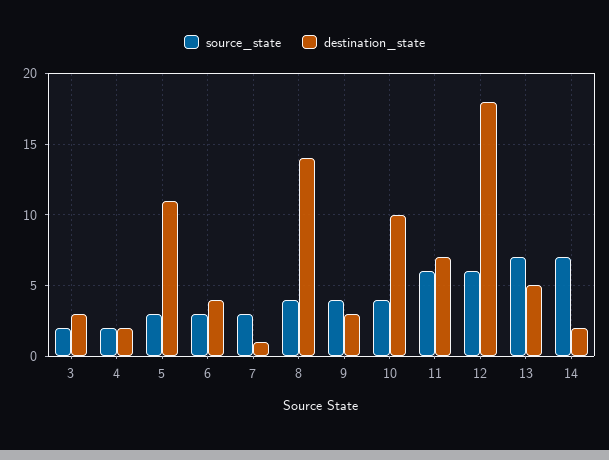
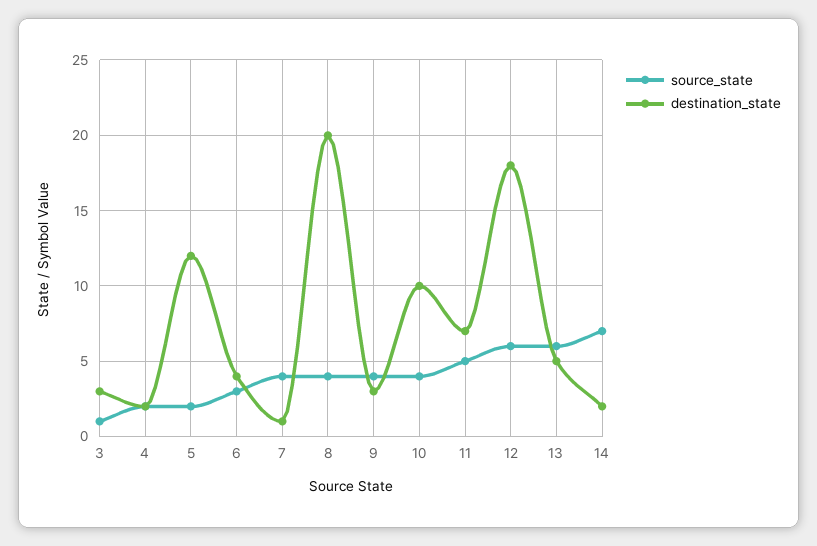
source_state, 3: 2 -> 1
source_state, 5: 3 -> 2
destination_state, 5: 11 -> 12
source_state, 7: 3 -> 4
destination_state, 8: 14 -> 20
source_state, 11: 6 -> 5
source_state, 13: 7 -> 6

